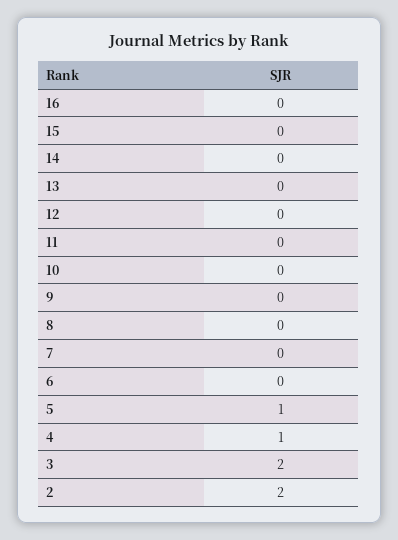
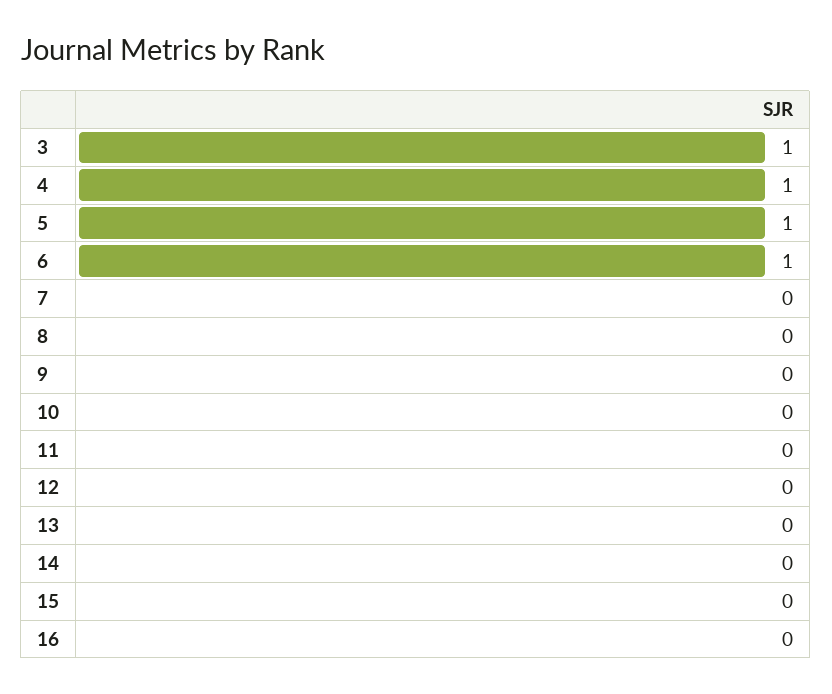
6: 0 -> 1
3: 2 -> 1
2: 2 -> none

